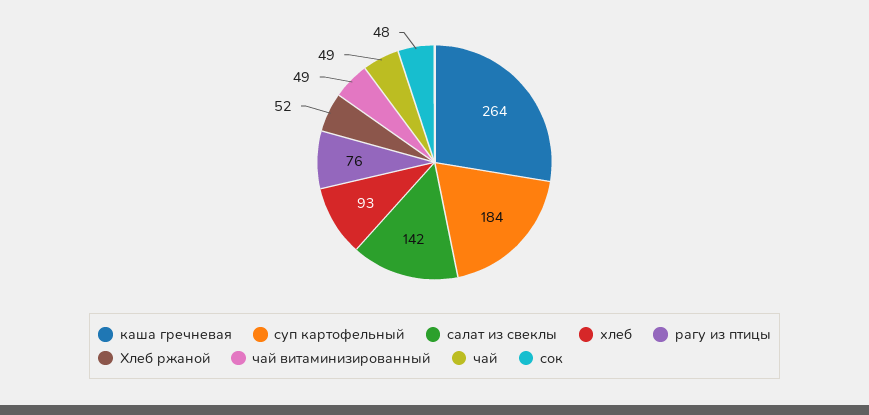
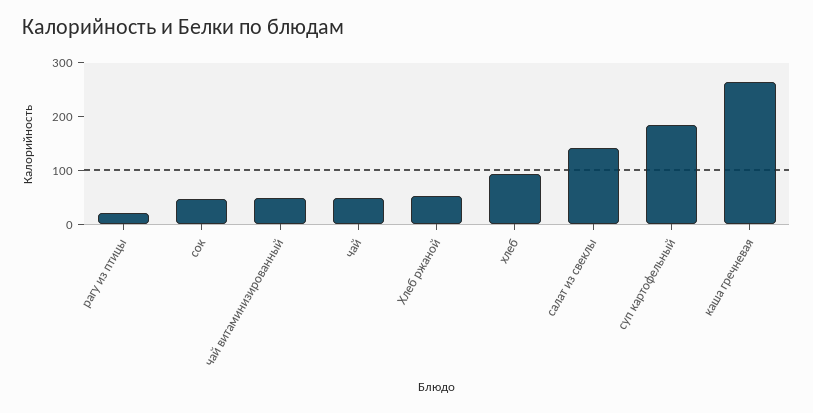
рагу из птицы: 76 -> 20

